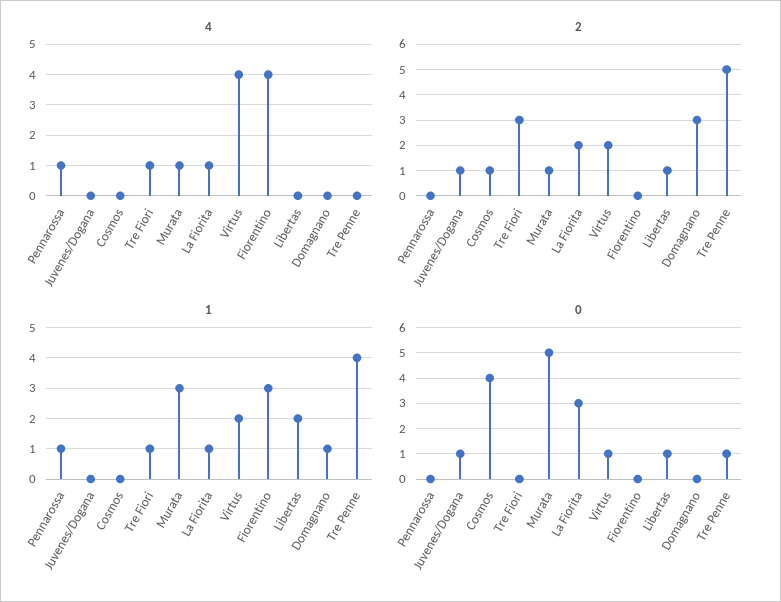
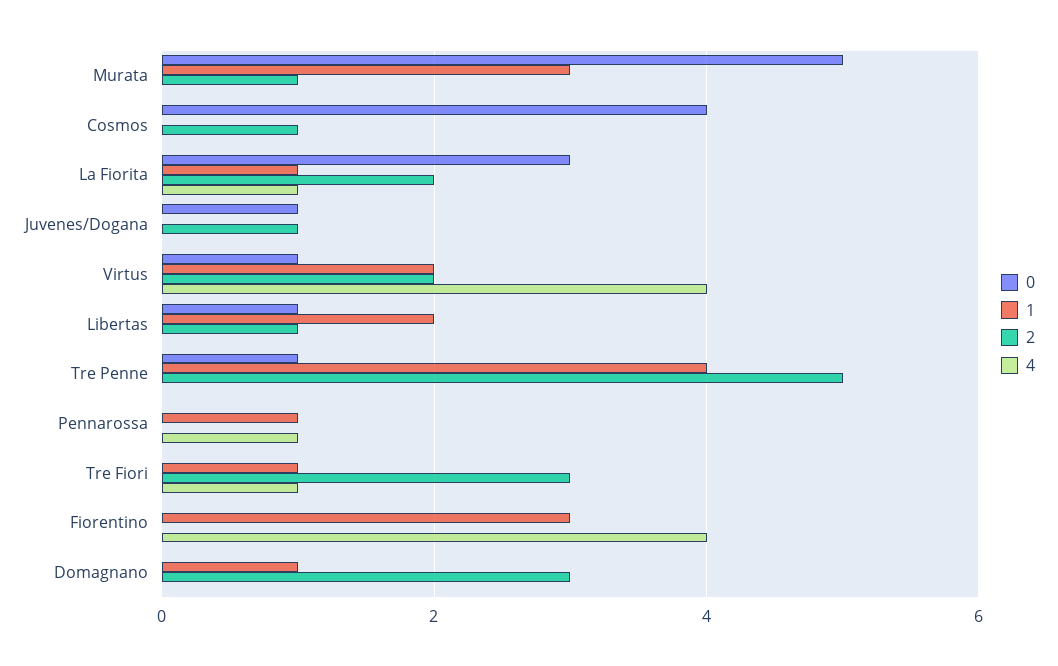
4, Murata: 1 -> 0

